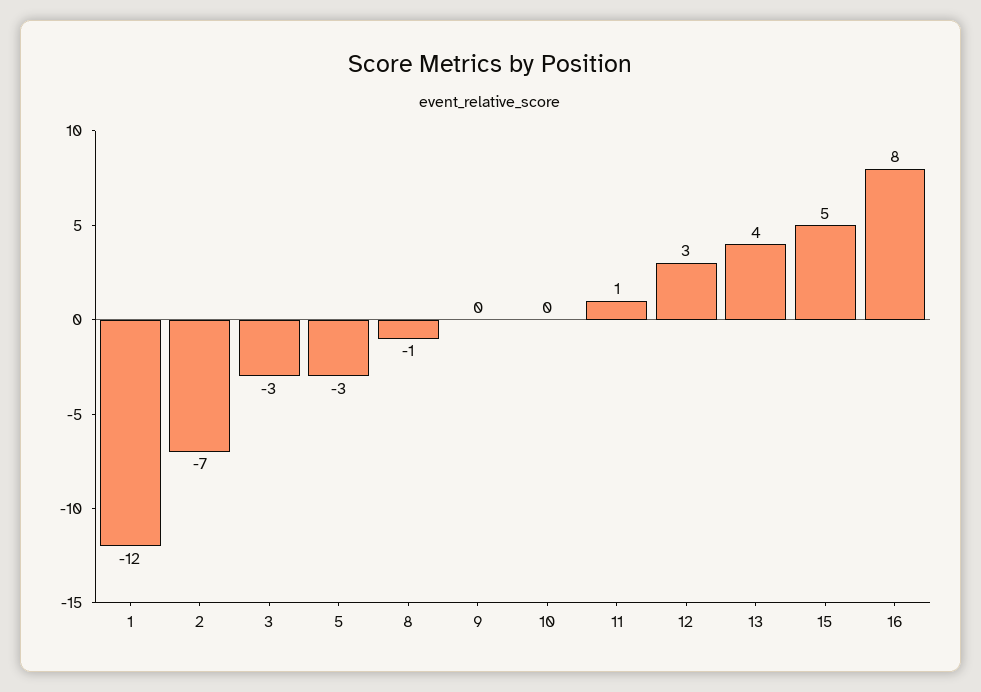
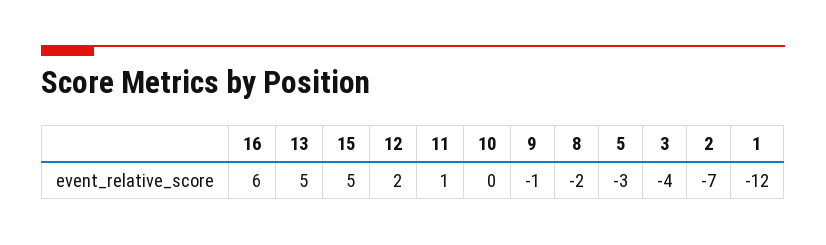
3: -3 -> -4
8: -1 -> -2
9: 0 -> -1
12: 3 -> 2
13: 4 -> 5
16: 8 -> 6

